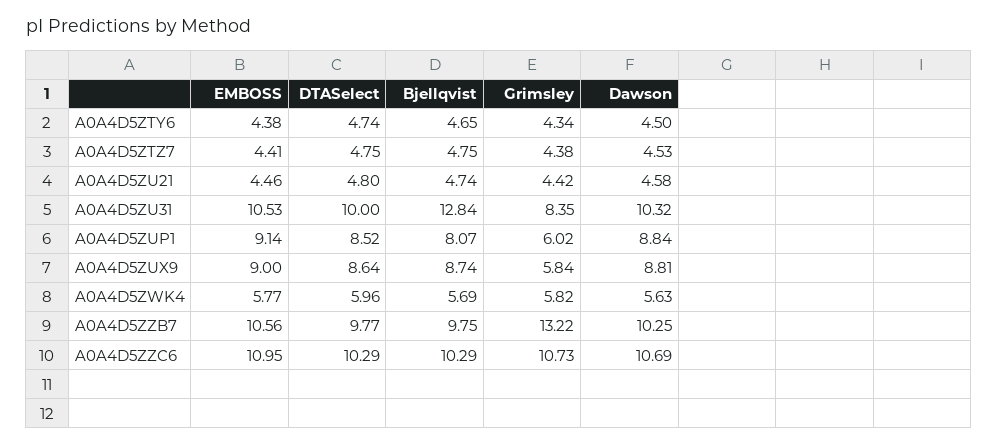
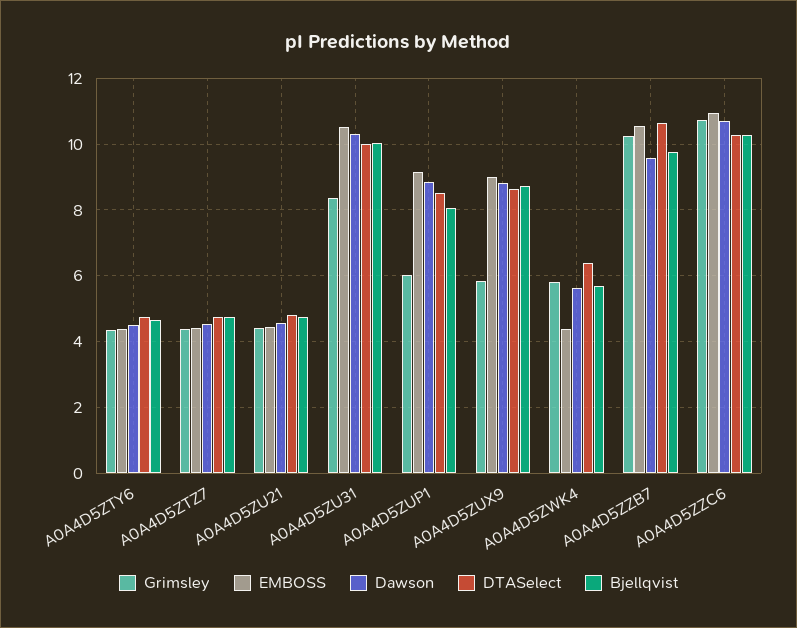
Bjellqvist, A0A4D5ZU31: 12.84 -> 10
EMBOSS, A0A4D5ZWK4: 5.77 -> 4.4
DTASelect, A0A4D5ZWK4: 5.96 -> 6.4
DTASelect, A0A4D5ZZB7: 9.77 -> 10.6
Grimsley, A0A4D5ZZB7: 13.22 -> 10.2
Dawson, A0A4D5ZZB7: 10.25 -> 9.6

